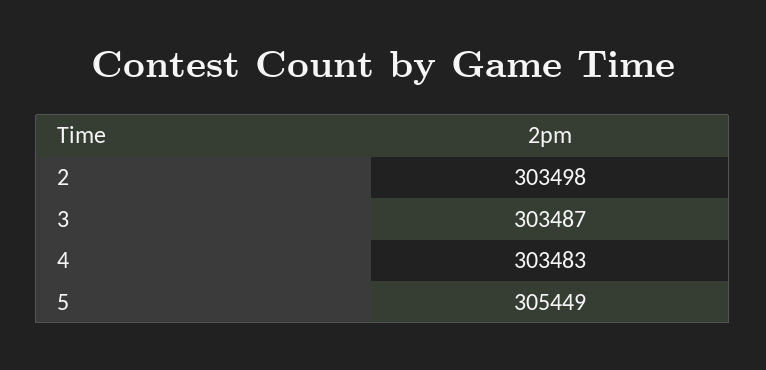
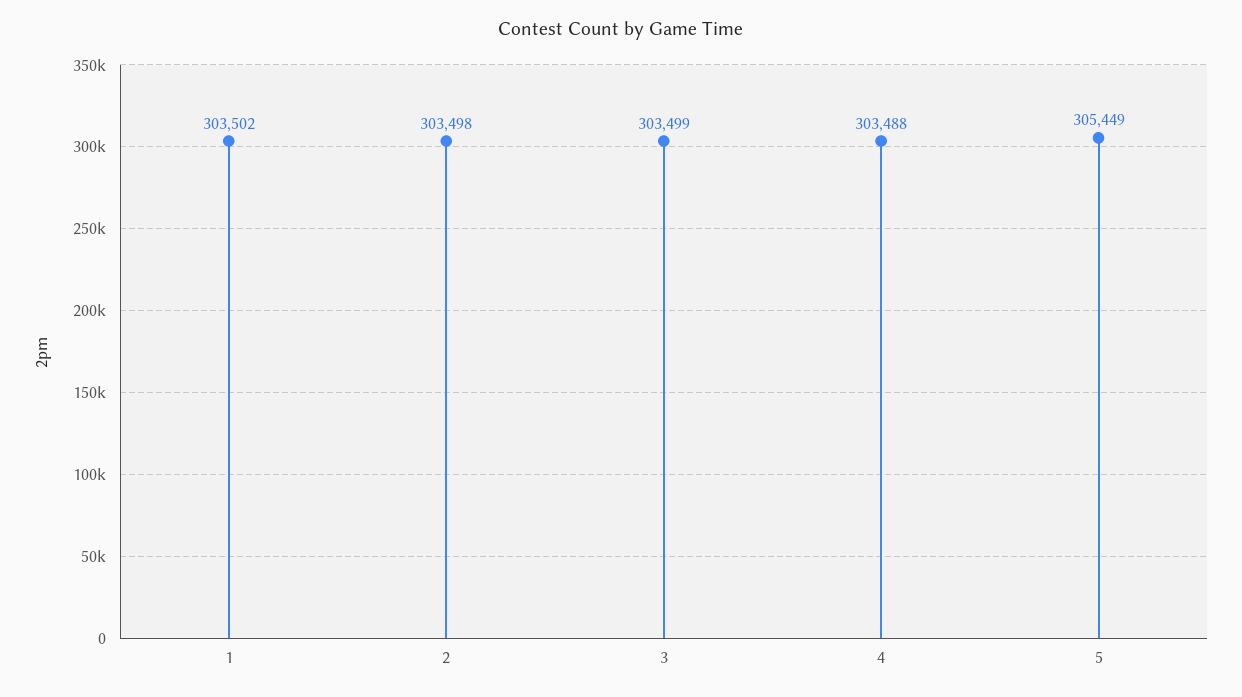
3: 303487 -> 303499
4: 303483 -> 303488
1: none -> 303502

